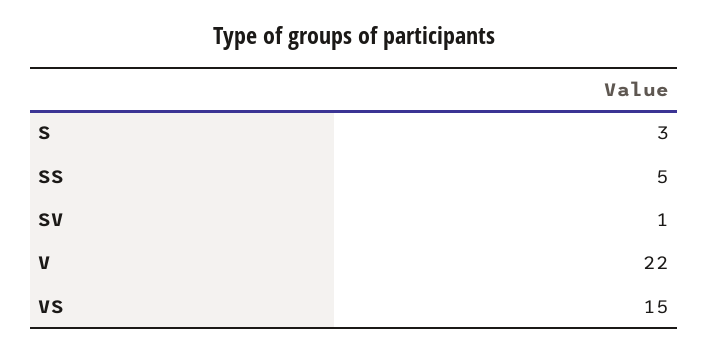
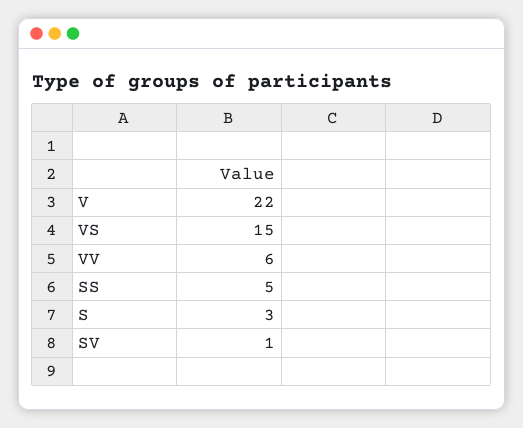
VV: none -> 6

